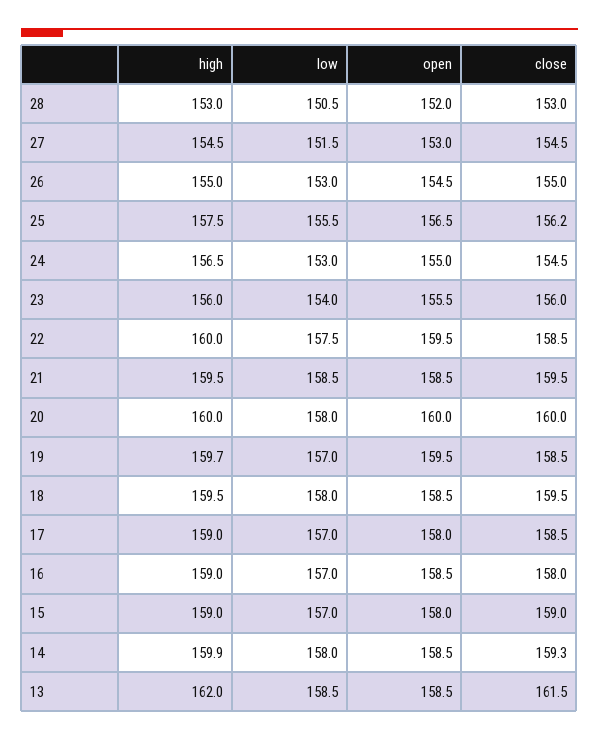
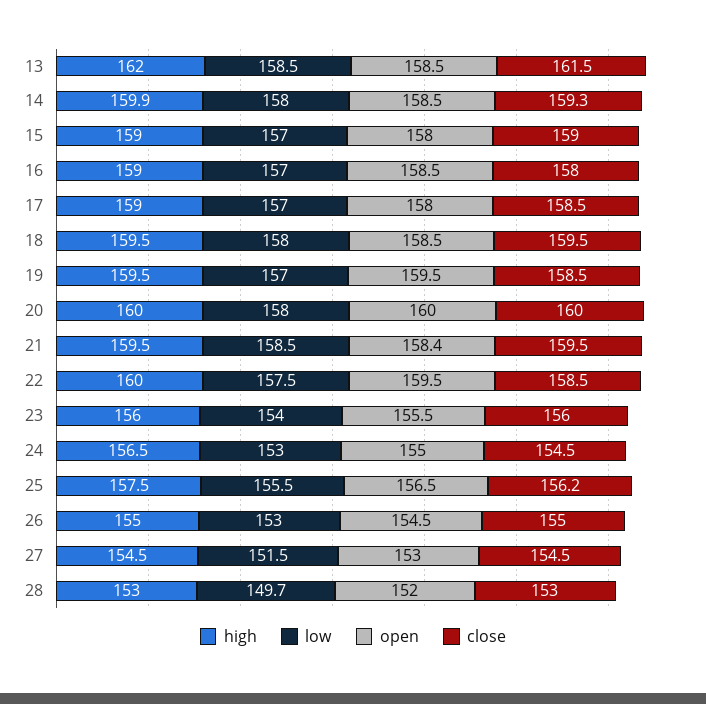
low, 28: 150.5 -> 149.7
open, 21: 158.5 -> 158.4
high, 19: 159.7 -> 159.5

